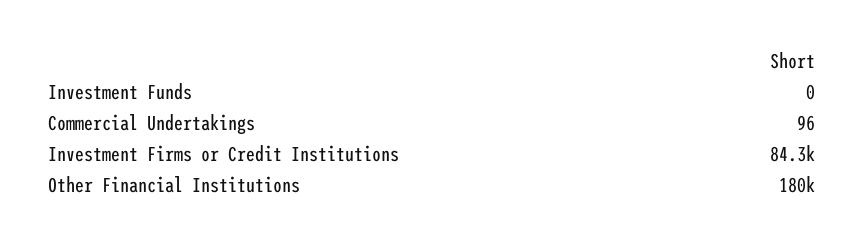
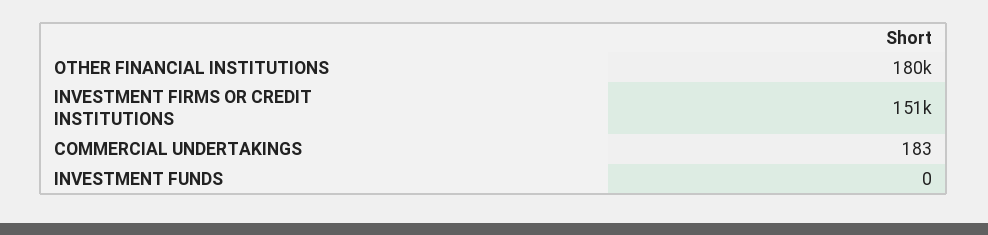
Commercial Undertakings: 96 -> 183
Investment Firms or Credit Institutions: 84300 -> 151000

